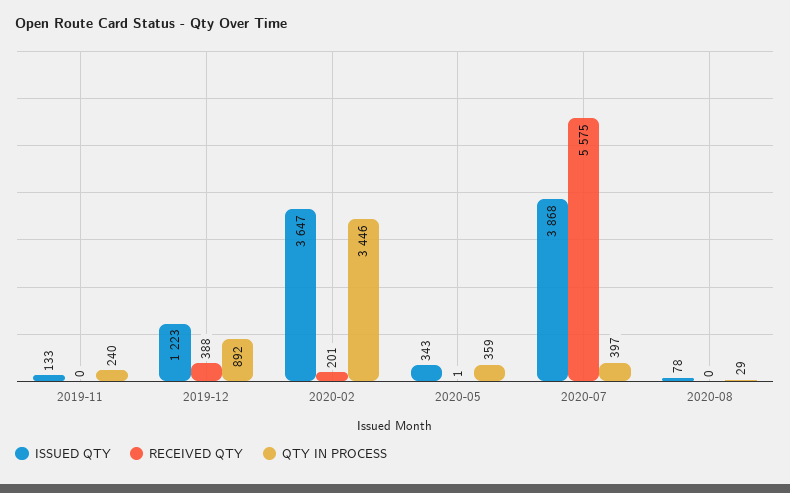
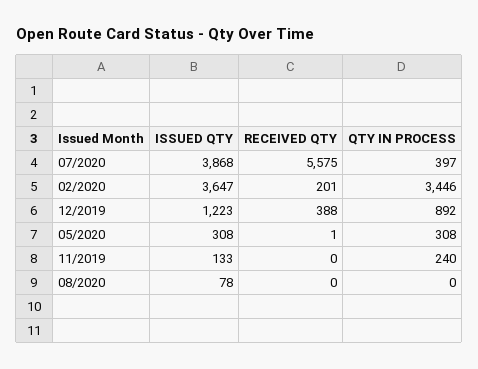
ISSUED QTY, 2020-05: 343 -> 308
QTY IN PROCESS, 2020-05: 359 -> 308
QTY IN PROCESS, 2020-08: 29 -> 0

